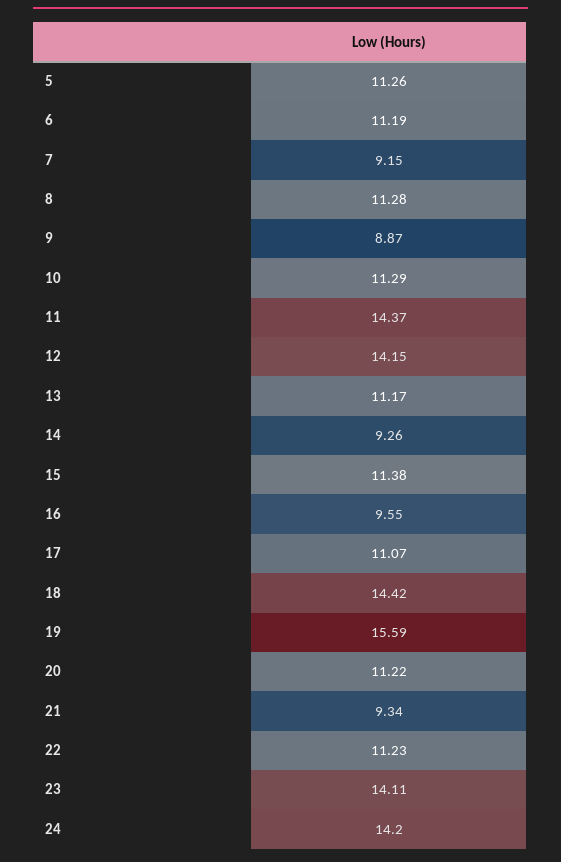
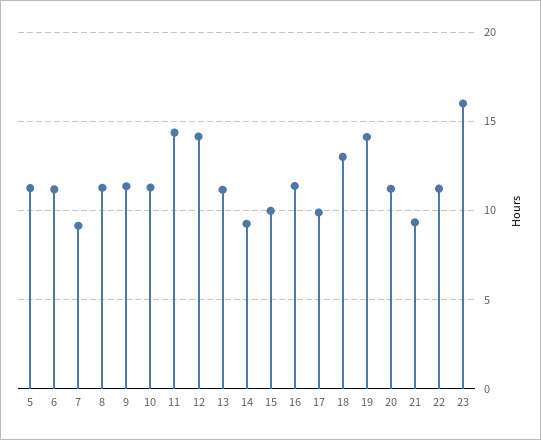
9: 8.87 -> 11.5
15: 11.38 -> 10
16: 9.55 -> 11.5
17: 11.07 -> 10
18: 14.42 -> 13
19: 15.59 -> 14
23: 14.11 -> 16
24: 14.2 -> none

